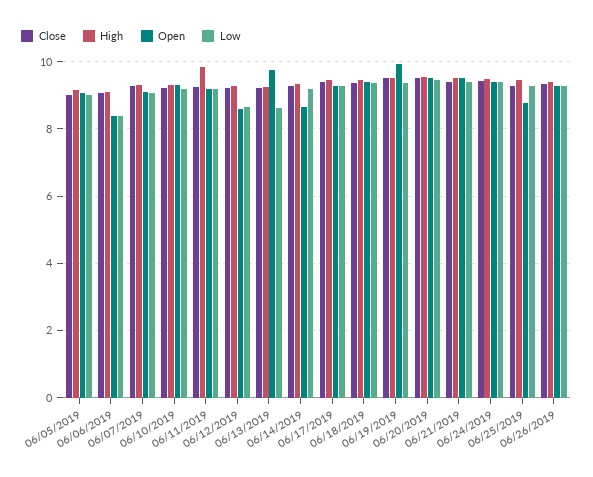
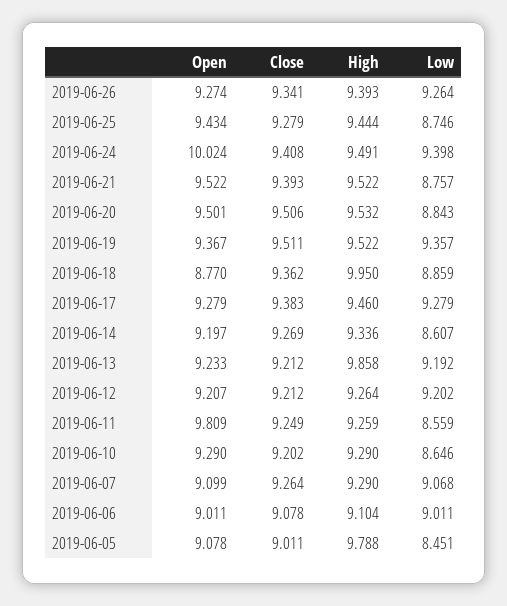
High, 06/05/2019: 9.2 -> 9.788
Low, 06/05/2019: 9 -> 8.451
Open, 06/06/2019: 8.4 -> 9.011
Low, 06/06/2019: 8.4 -> 9.011
Low, 06/10/2019: 9.2 -> 8.646
High, 06/11/2019: 9.8 -> 9.259
Open, 06/11/2019: 9.2 -> 9.809
Low, 06/11/2019: 9.2 -> 8.559
Open, 06/12/2019: 8.6 -> 9.207
Low, 06/12/2019: 8.6 -> 9.202
High, 06/13/2019: 9.2 -> 9.858
Open, 06/13/2019: 9.8 -> 9.233
Low, 06/13/2019: 8.6 -> 9.192
Open, 06/14/2019: 8.6 -> 9.197
Low, 06/14/2019: 9.2 -> 8.607
High, 06/18/2019: 9.4 -> 9.95
Open, 06/18/2019: 9.4 -> 8.77
Low, 06/18/2019: 9.4 -> 8.859
Open, 06/19/2019: 10 -> 9.367
Low, 06/20/2019: 9.4 -> 8.843
Low, 06/21/2019: 9.4 -> 8.757
Open, 06/24/2019: 9.4 -> 10.024
Open, 06/25/2019: 8.8 -> 9.434
Low, 06/25/2019: 9.2 -> 8.746

